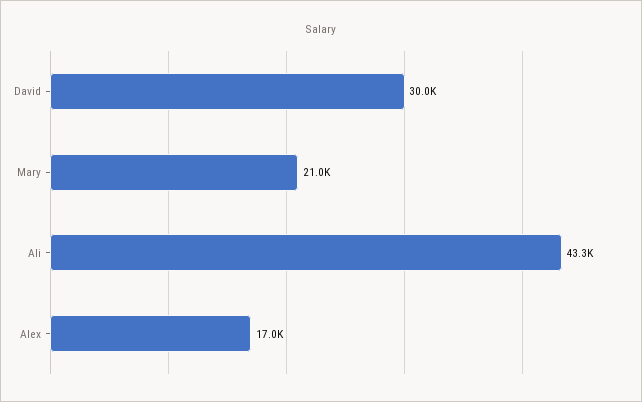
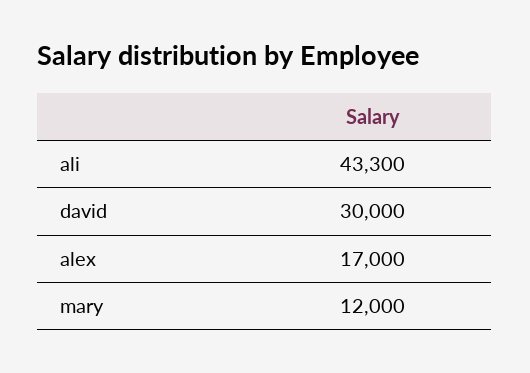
Mary: 21000 -> 12000

